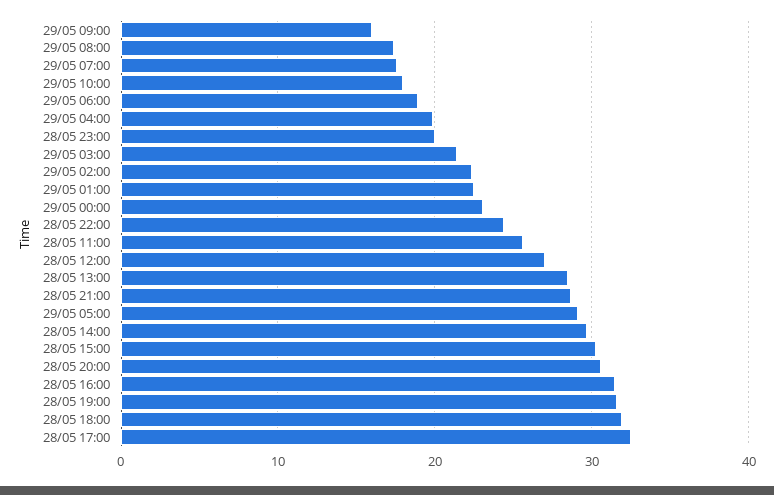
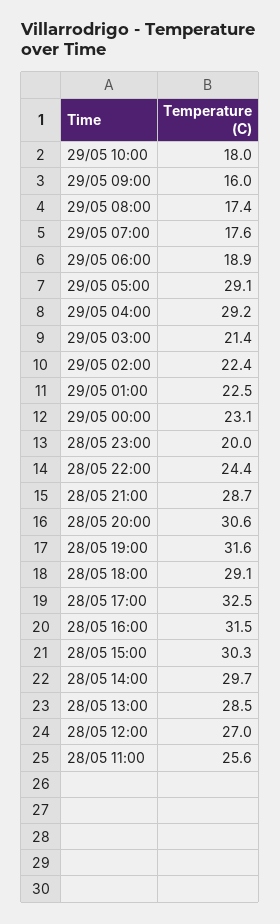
29/05 04:00: 20 -> 29.2
28/05 18:00: 32 -> 29.1

